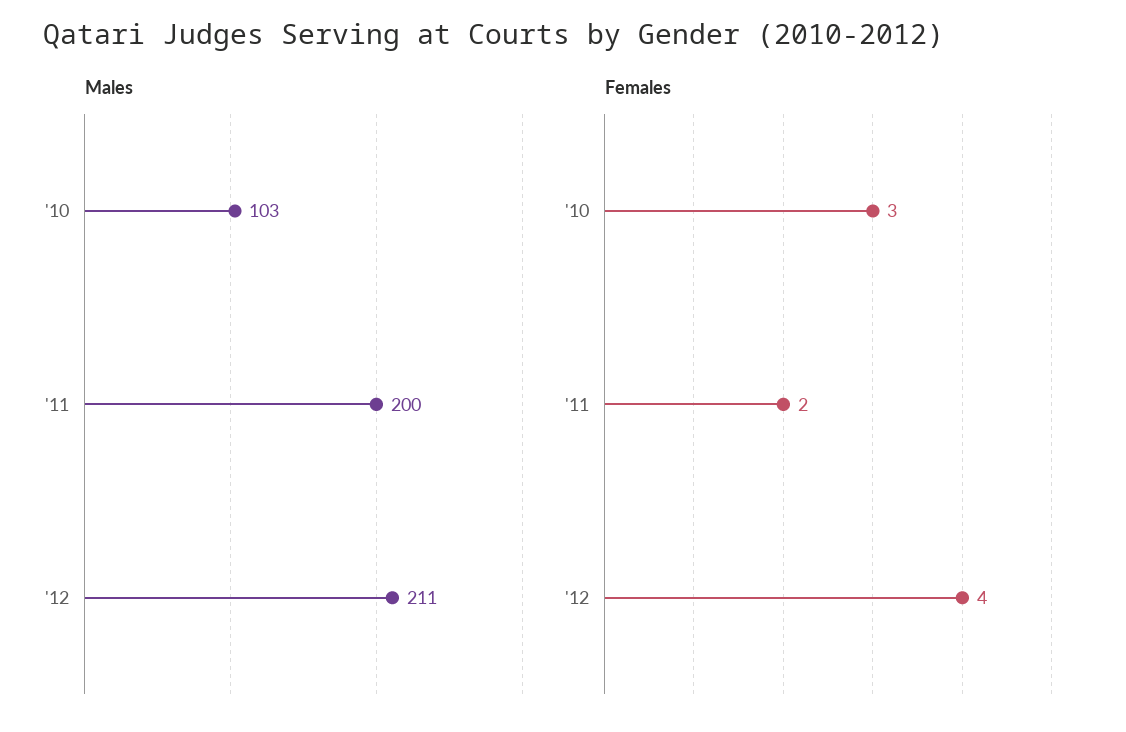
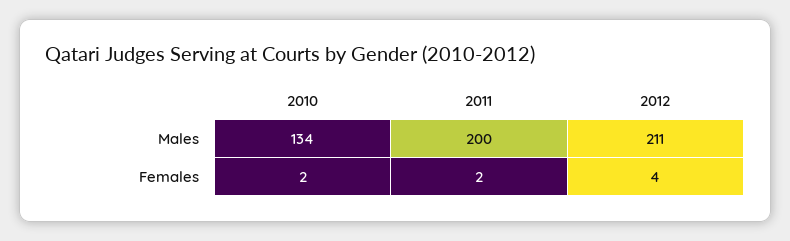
Males, '10: 103 -> 134
Females, '10: 3 -> 2

